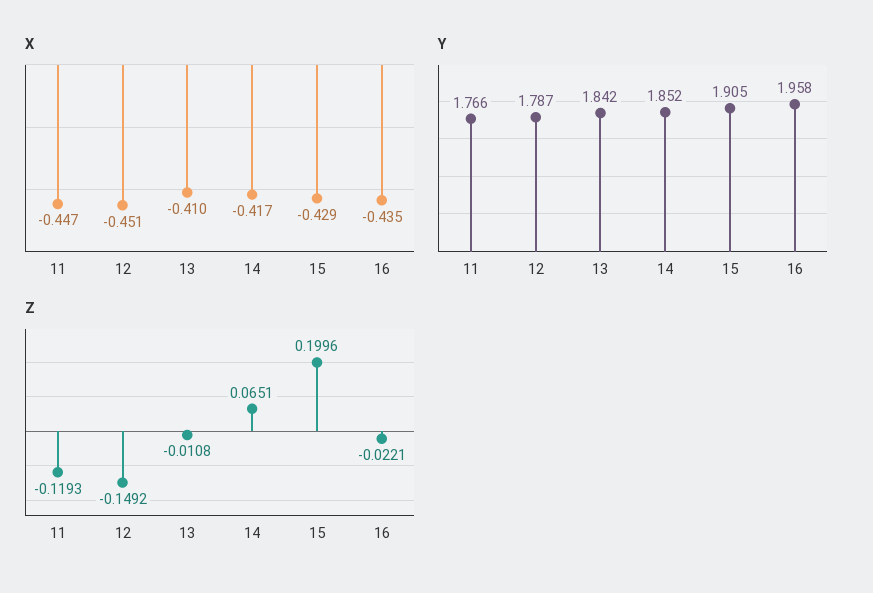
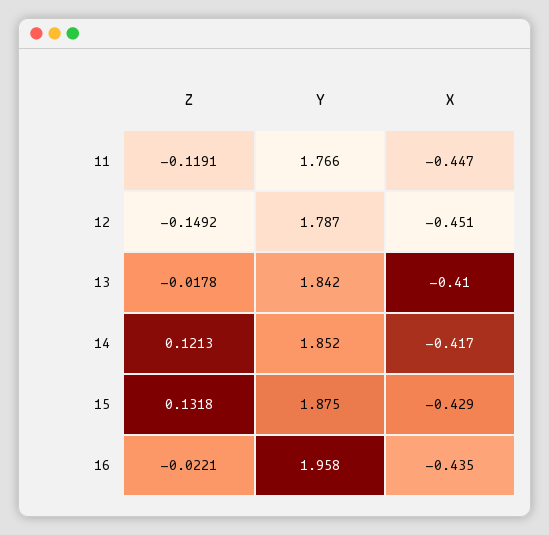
Y, 15: 1.905 -> 1.875
Z, 11: -0.1193 -> -0.1191
Z, 13: -0.0108 -> -0.0178
Z, 14: 0.0651 -> 0.1213
Z, 15: 0.1996 -> 0.1318

